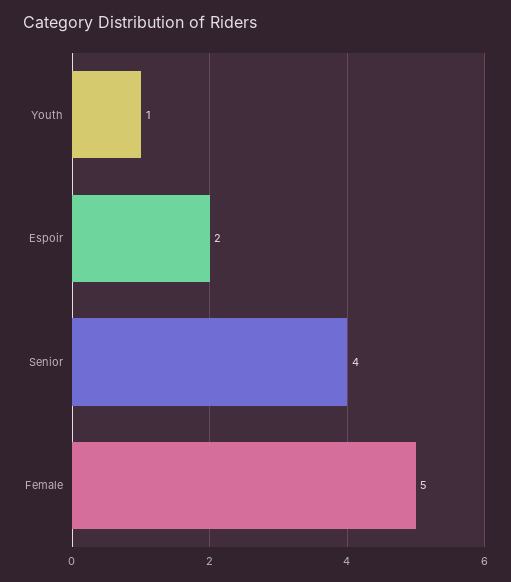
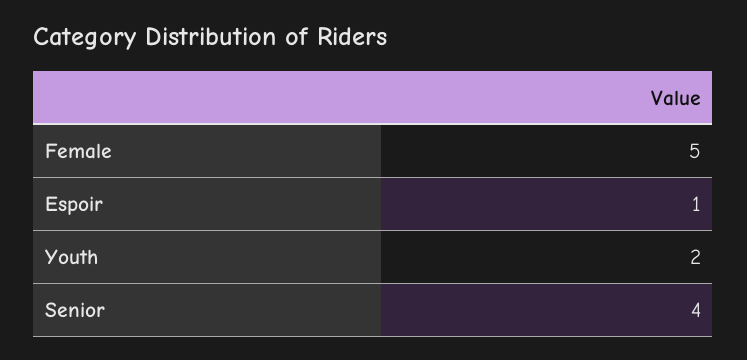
Youth: 1 -> 2
Espoir: 2 -> 1

